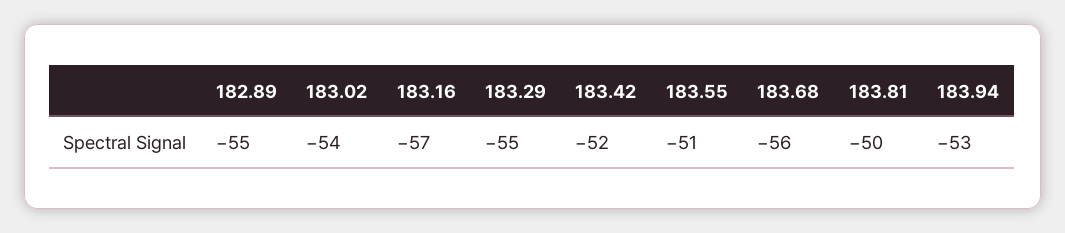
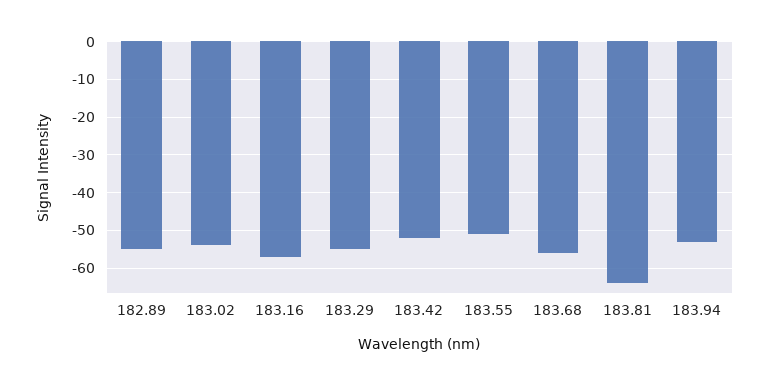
183.81: -50 -> -65

